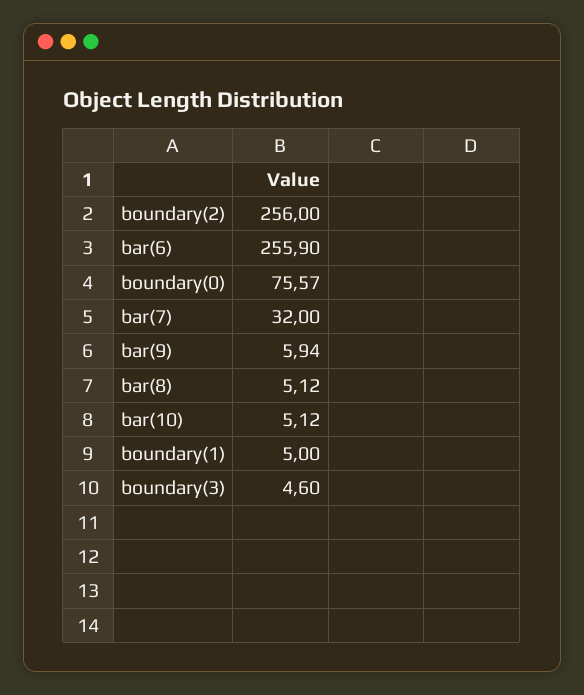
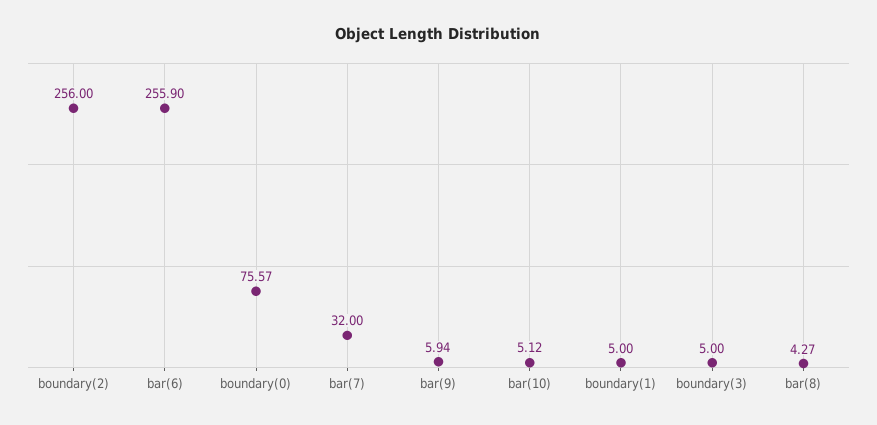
bar(8): 5.12 -> 4.27
boundary(3): 4.6 -> 5

